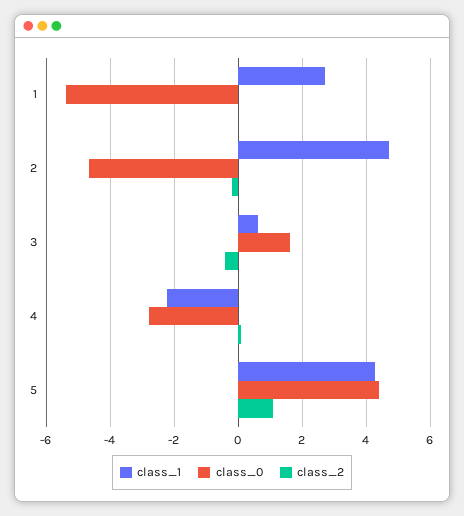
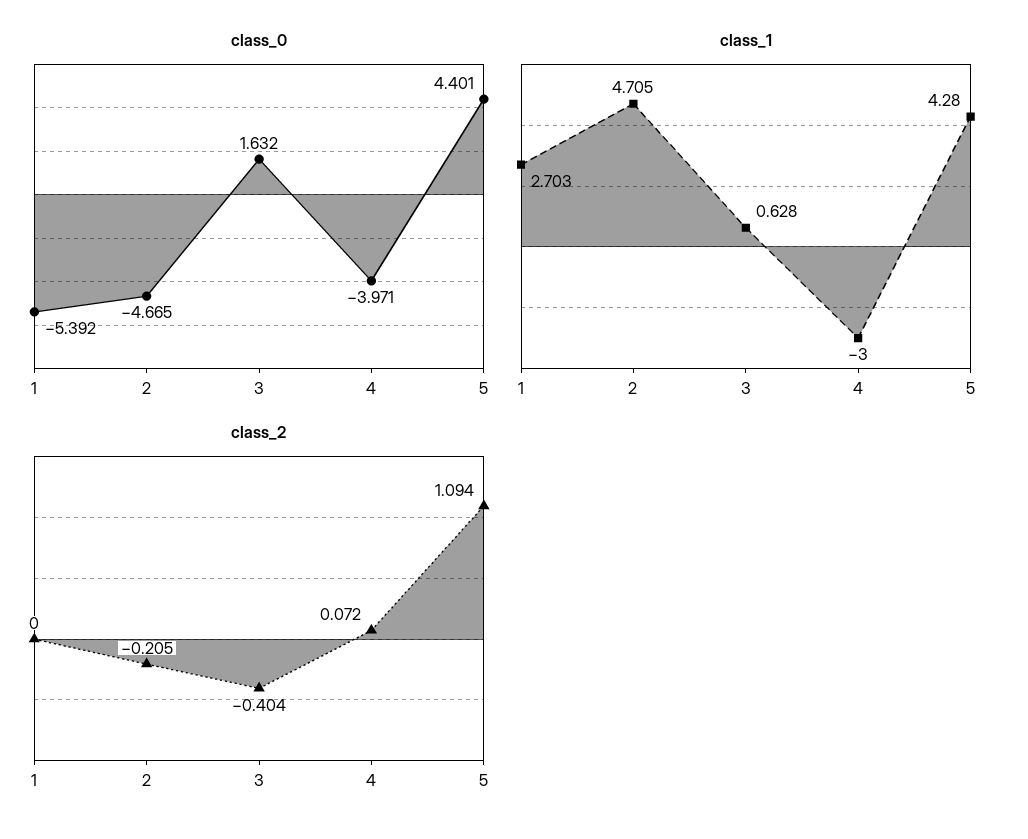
class_1, 4: -2.2 -> -3
class_0, 4: -2.8 -> -3.971

